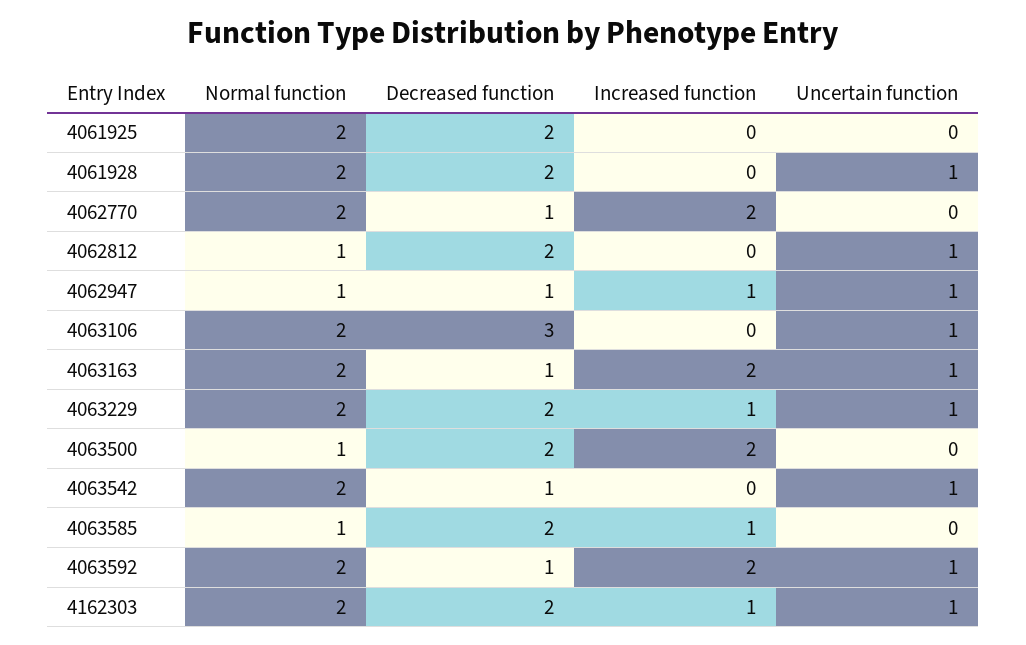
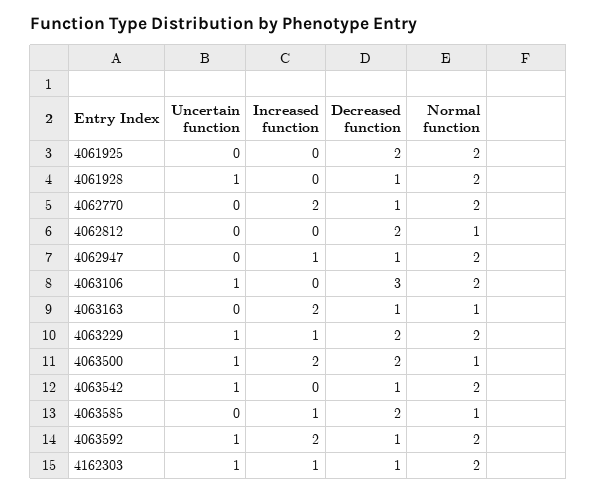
Decreased function, 4061928: 2 -> 1
Uncertain function, 4062812: 1 -> 0
Normal function, 4062947: 1 -> 2
Uncertain function, 4062947: 1 -> 0
Normal function, 4063163: 2 -> 1
Uncertain function, 4063163: 1 -> 0
Uncertain function, 4063500: 0 -> 1
Decreased function, 4162303: 2 -> 1

